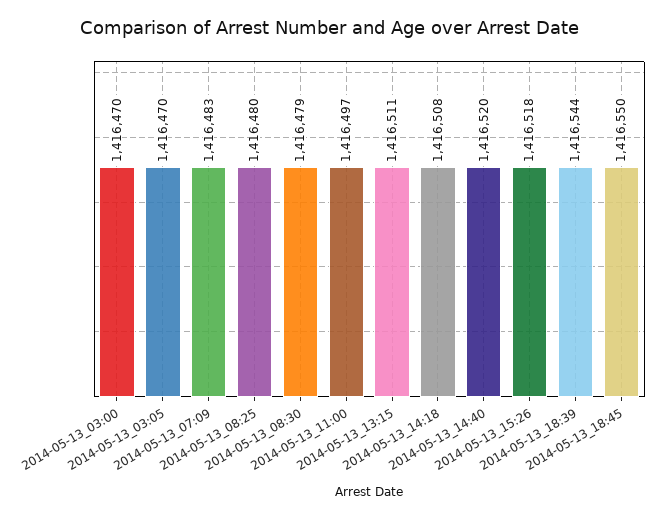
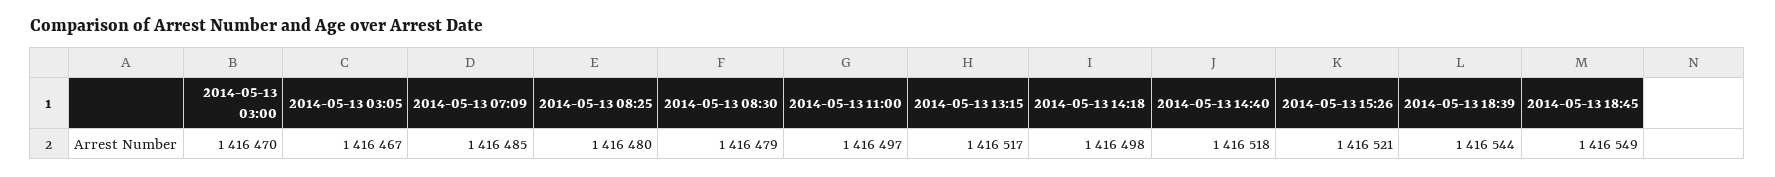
2014-05-13_03:05: 1416470 -> 1416467
2014-05-13_07:09: 1416483 -> 1416485
2014-05-13_13:15: 1416511 -> 1416517
2014-05-13_14:18: 1416508 -> 1416498
2014-05-13_14:40: 1416520 -> 1416518
2014-05-13_15:26: 1416518 -> 1416521
2014-05-13_18:45: 1416550 -> 1416549

